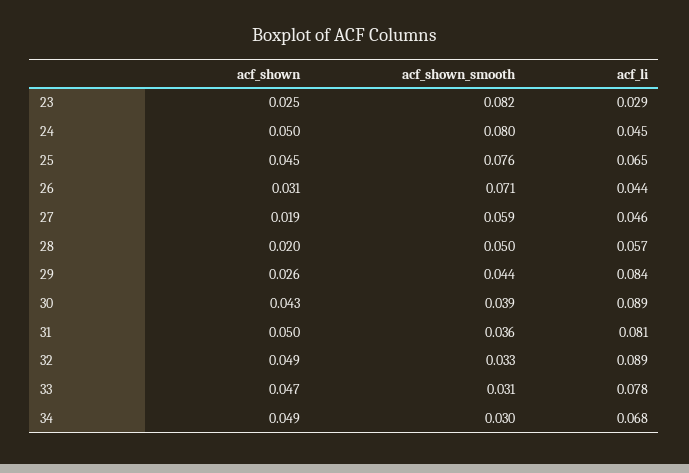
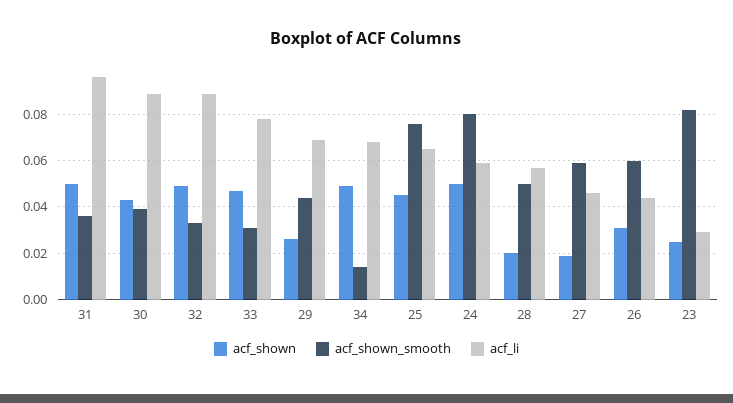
acf_li, 24: 0.045 -> 0.06
acf_shown_smooth, 26: 0.071 -> 0.06
acf_li, 29: 0.084 -> 0.07
acf_li, 31: 0.081 -> 0.095
acf_shown_smooth, 34: 0.03 -> 0.015

